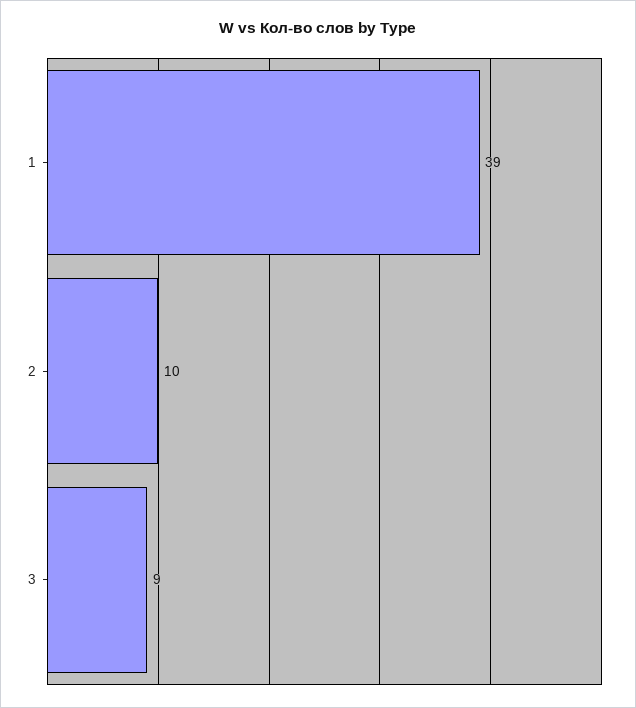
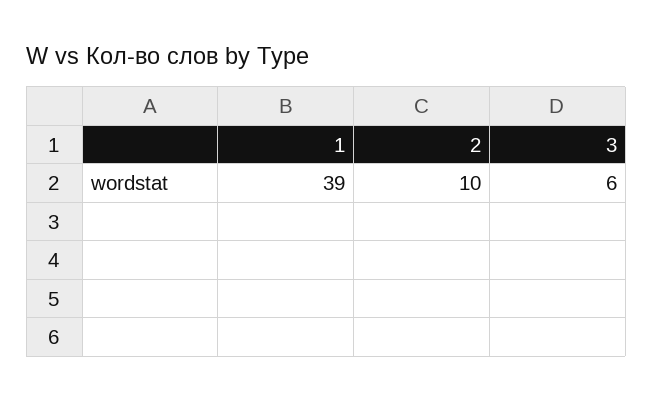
3: 9 -> 6

